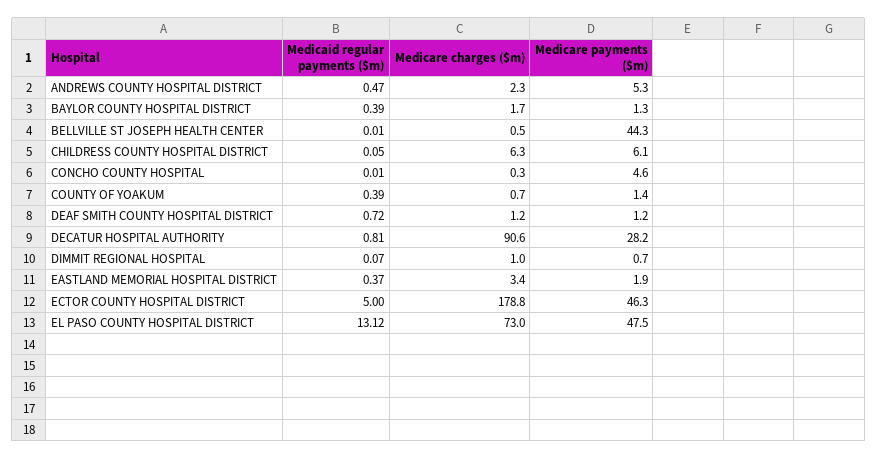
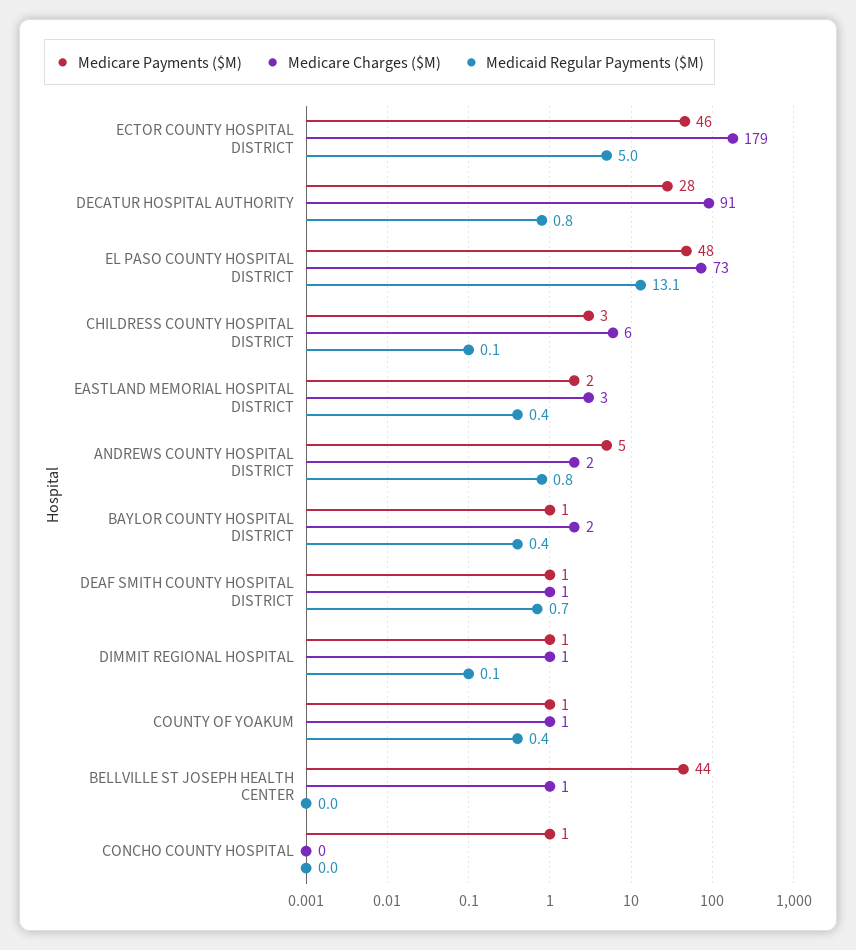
Medicaid regular payments ($m), ANDREWS COUNTY HOSPITAL DISTRICT: 0.47 -> 0.8
Medicare payments ($m), CHILDRESS COUNTY HOSPITAL DISTRICT: 6.1 -> 3
Medicare payments ($m), CONCHO COUNTY HOSPITAL: 4.6 -> 1

